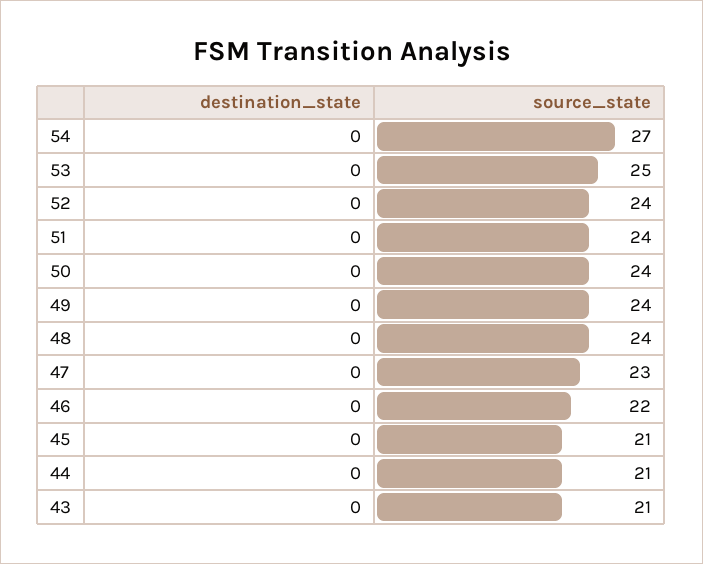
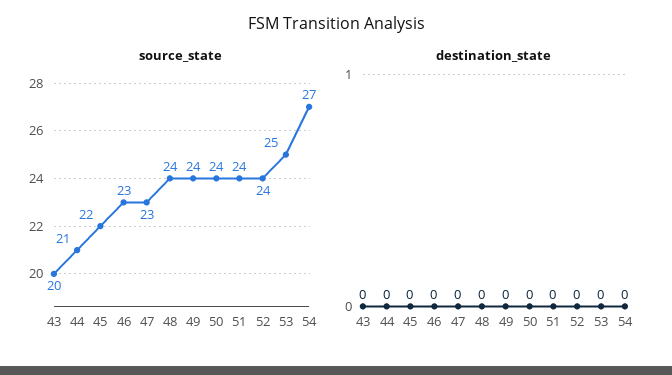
source_state, 46: 22 -> 23
source_state, 45: 21 -> 22
source_state, 43: 21 -> 20

